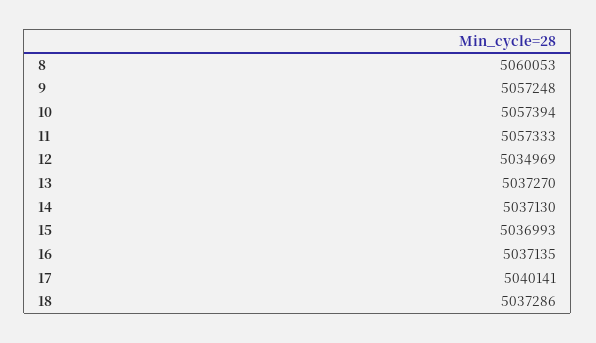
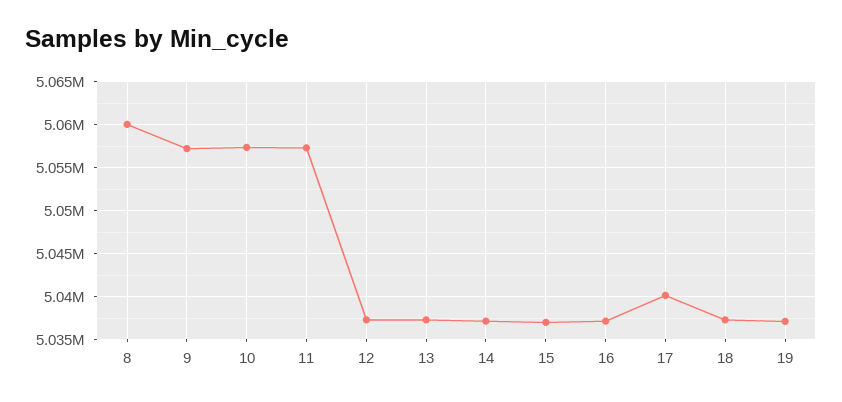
12: 5034969 -> 5037000
19: none -> 5037000

